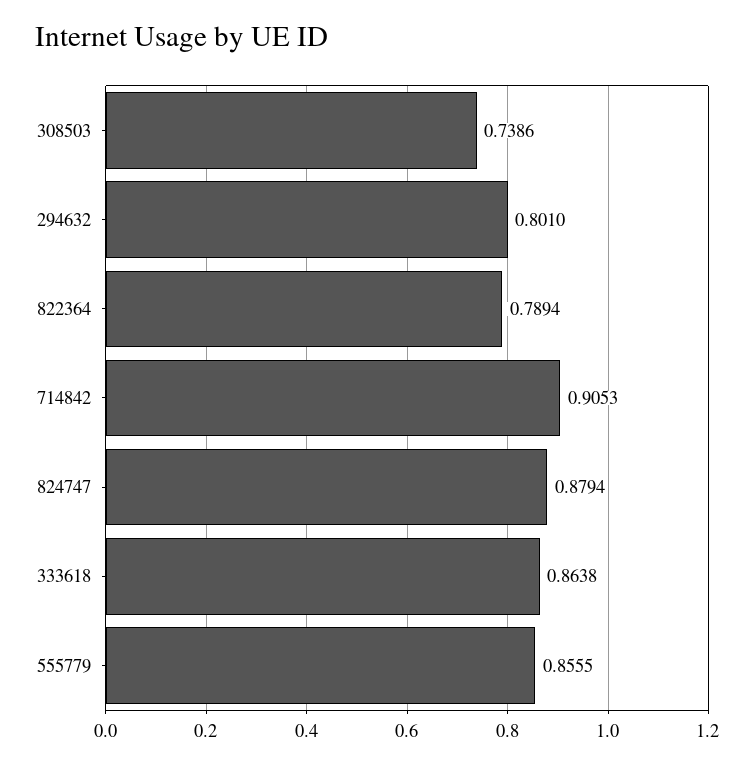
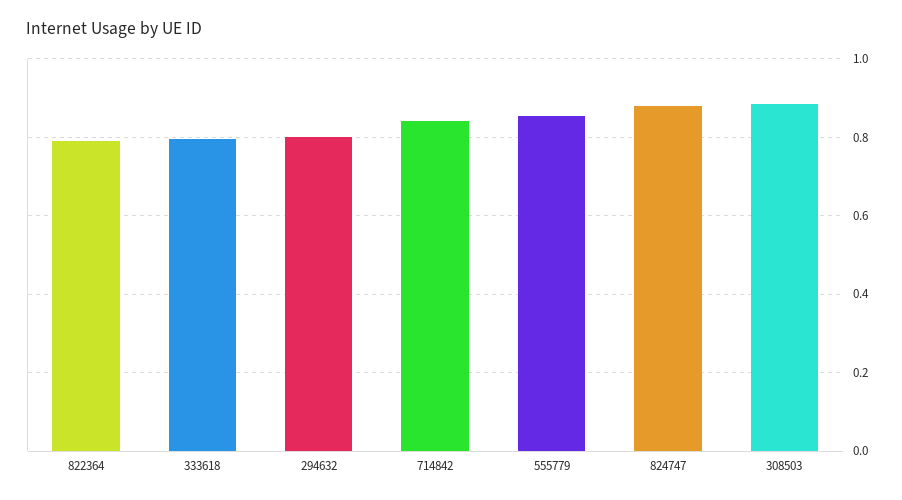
308503: 0.7386 -> 0.88
714842: 0.9053 -> 0.84
333618: 0.8638 -> 0.8

